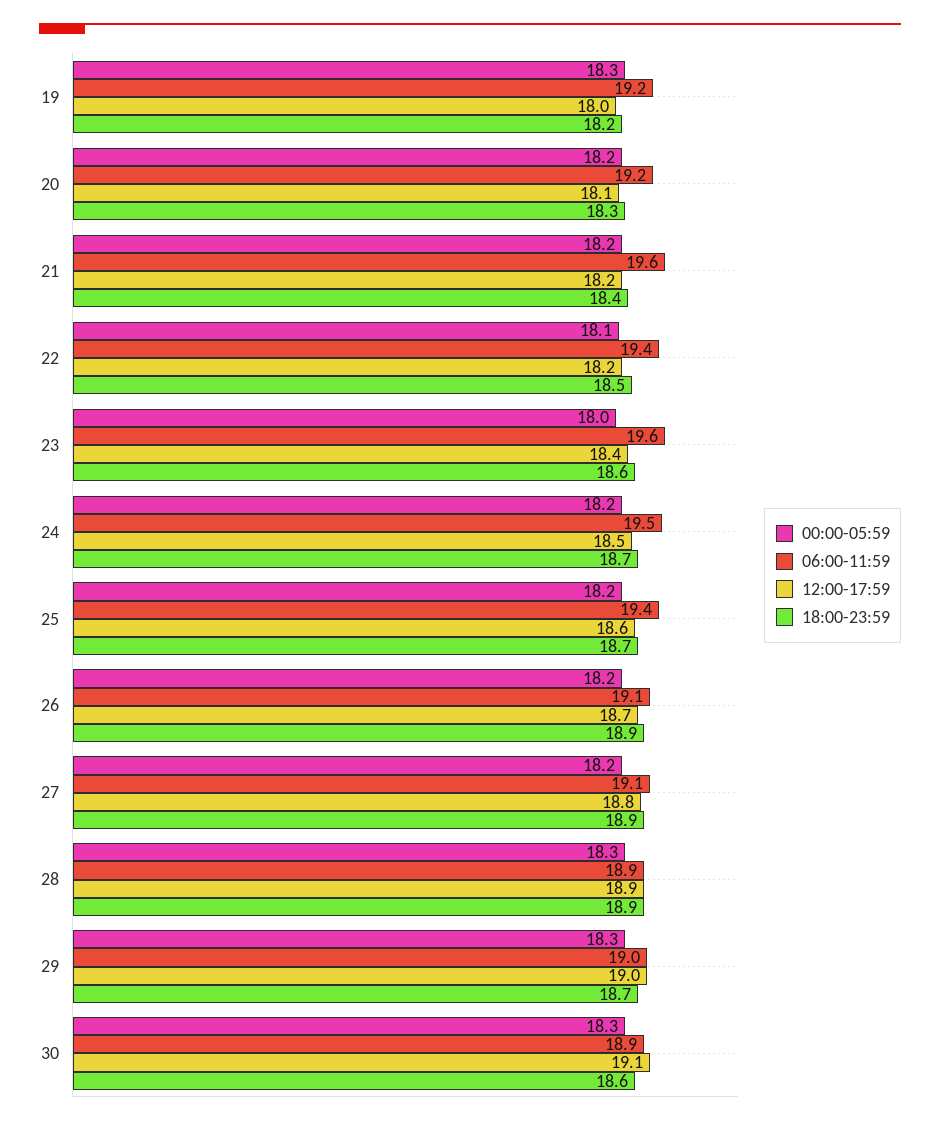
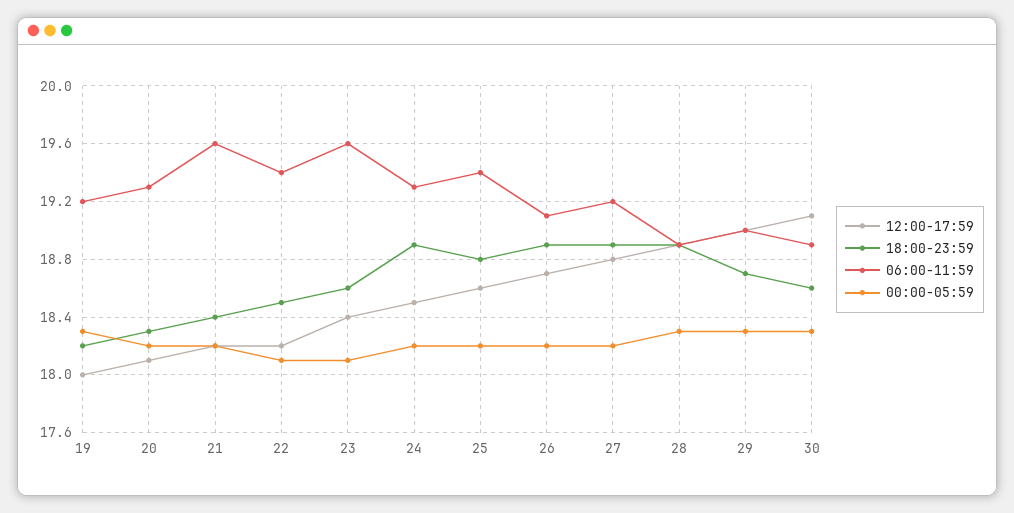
06:00-11:59, 20: 19.2 -> 19.3
00:00-05:59, 23: 18 -> 18.1
06:00-11:59, 24: 19.5 -> 19.3
18:00-23:59, 24: 18.7 -> 18.9
18:00-23:59, 25: 18.7 -> 18.8
06:00-11:59, 27: 19.1 -> 19.2

